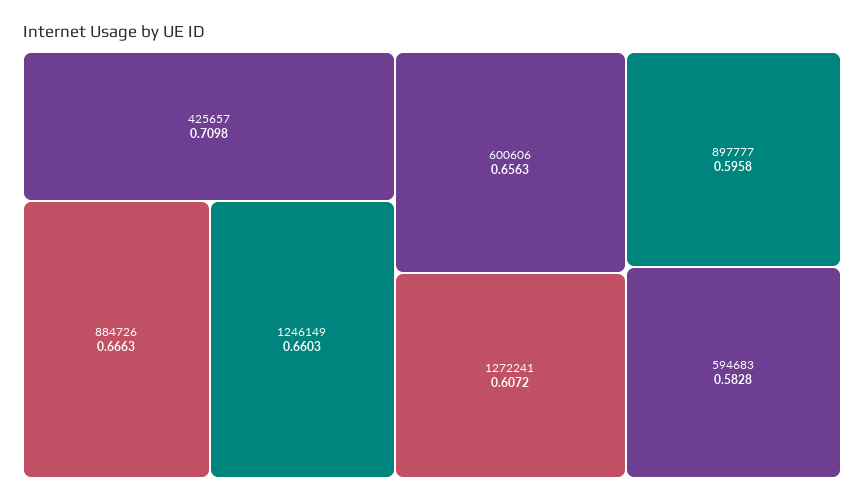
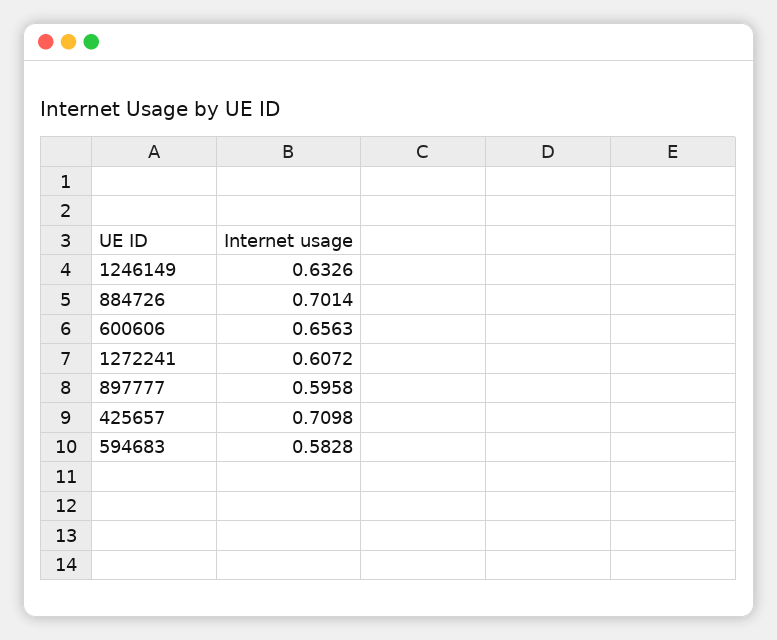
884726: 0.6663 -> 0.7014
1246149: 0.6603 -> 0.6326

